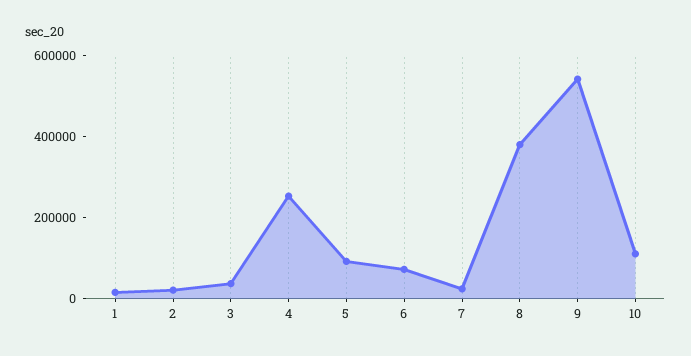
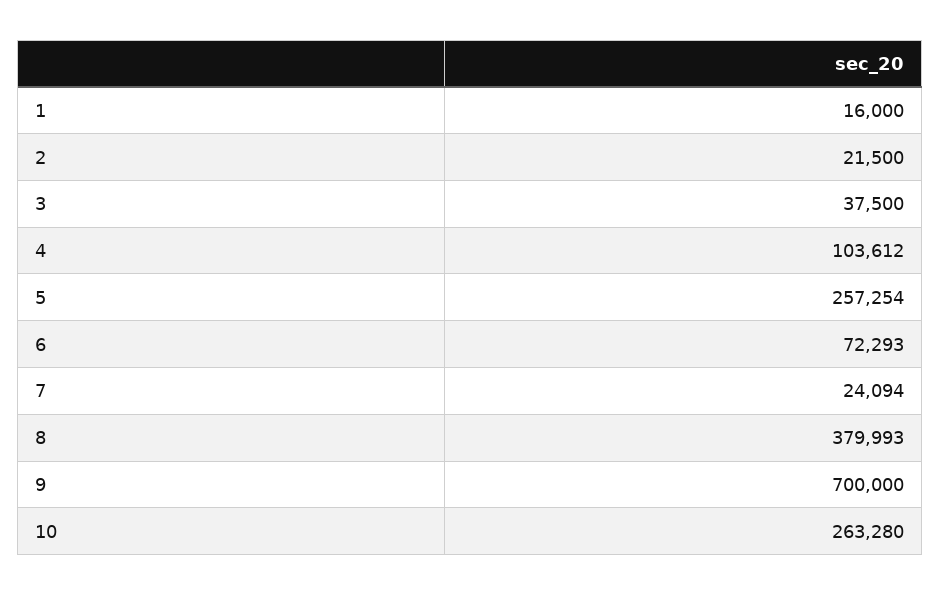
4: 250000 -> 103612
5: 100000 -> 257254
9: 550000 -> 700000
10: 100000 -> 263280

